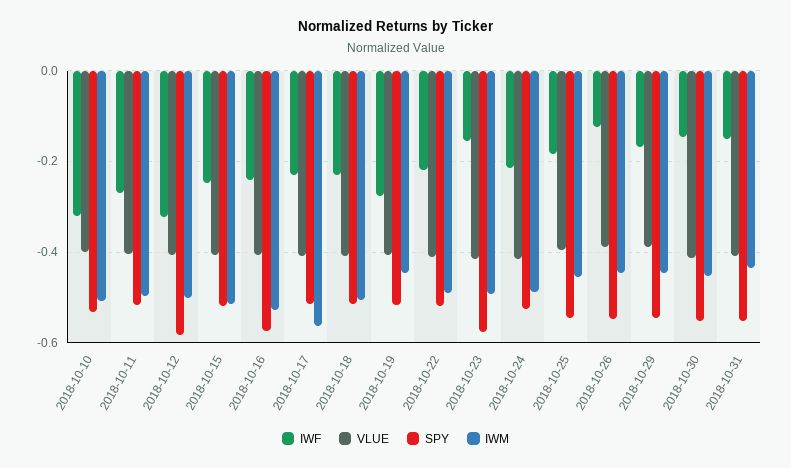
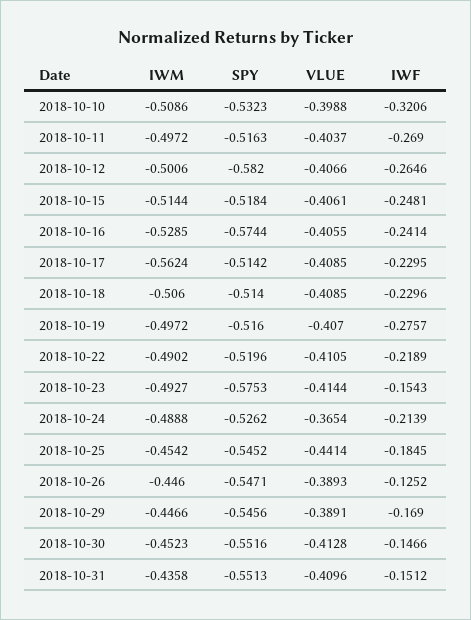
IWF, 2018-10-12: -0.32 -> -0.2646
IWM, 2018-10-19: -0.44 -> -0.4972
VLUE, 2018-10-24: -0.42 -> -0.3654
VLUE, 2018-10-25: -0.4 -> -0.4414

